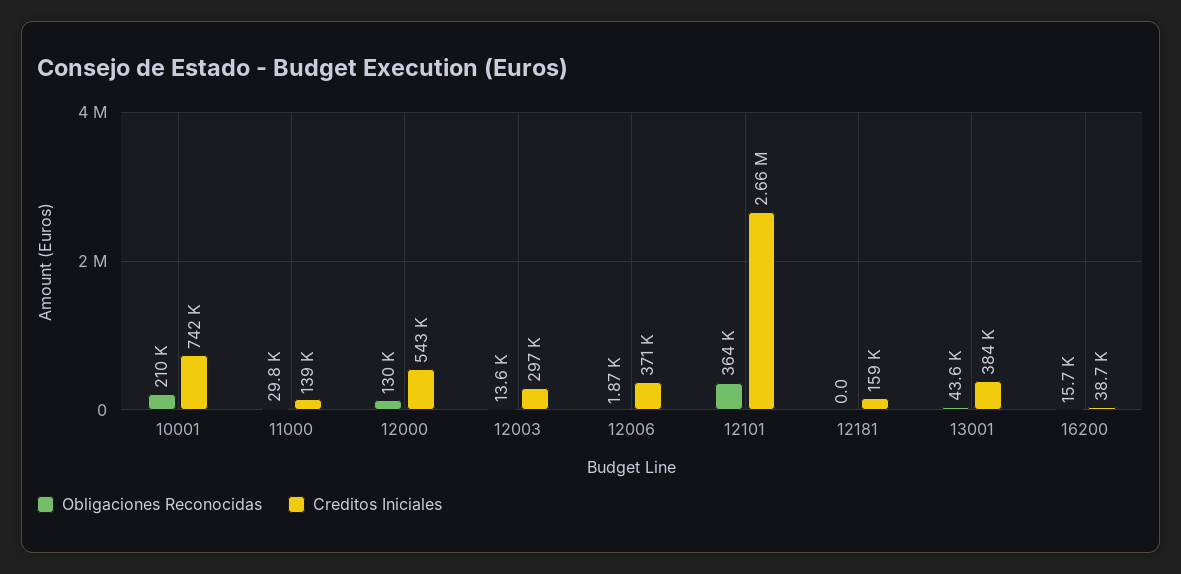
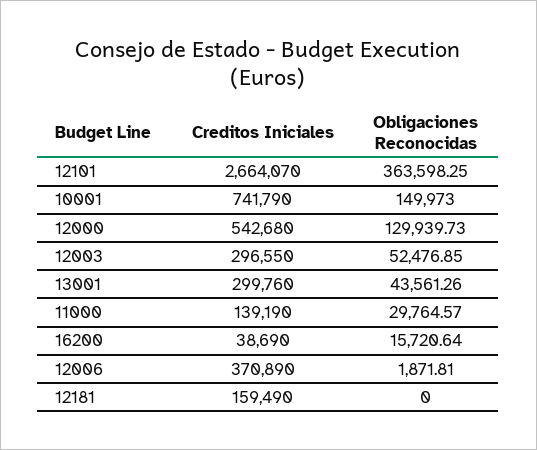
Obligaciones Reconocidas, 10001: 210000 -> 149973
Obligaciones Reconocidas, 12003: 13600 -> 52476.85
Creditos Iniciales, 13001: 384000 -> 299760

